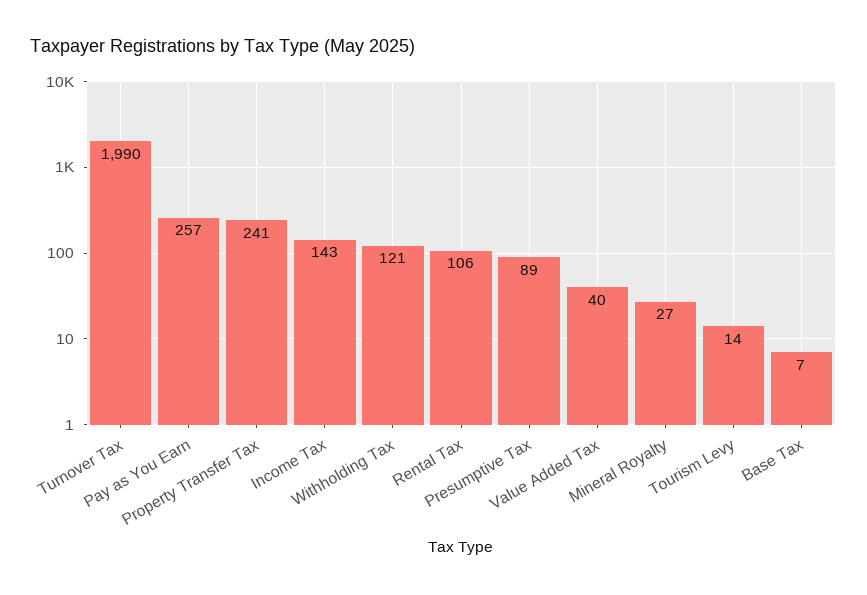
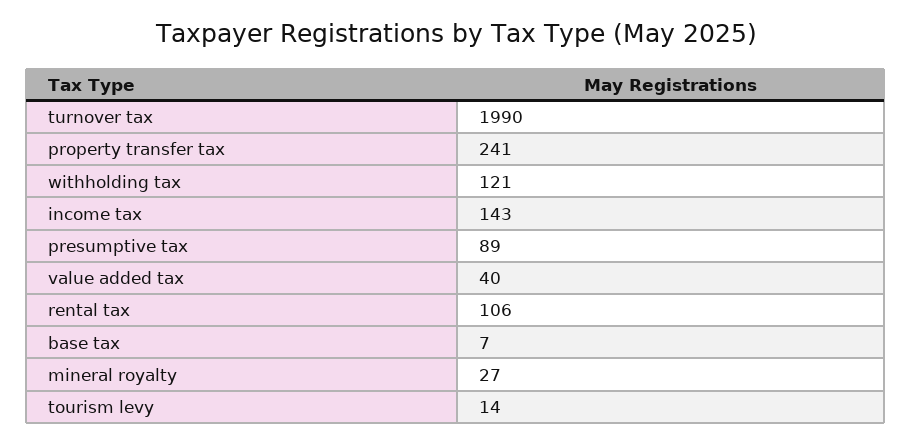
Pay as You Earn: 257 -> none

